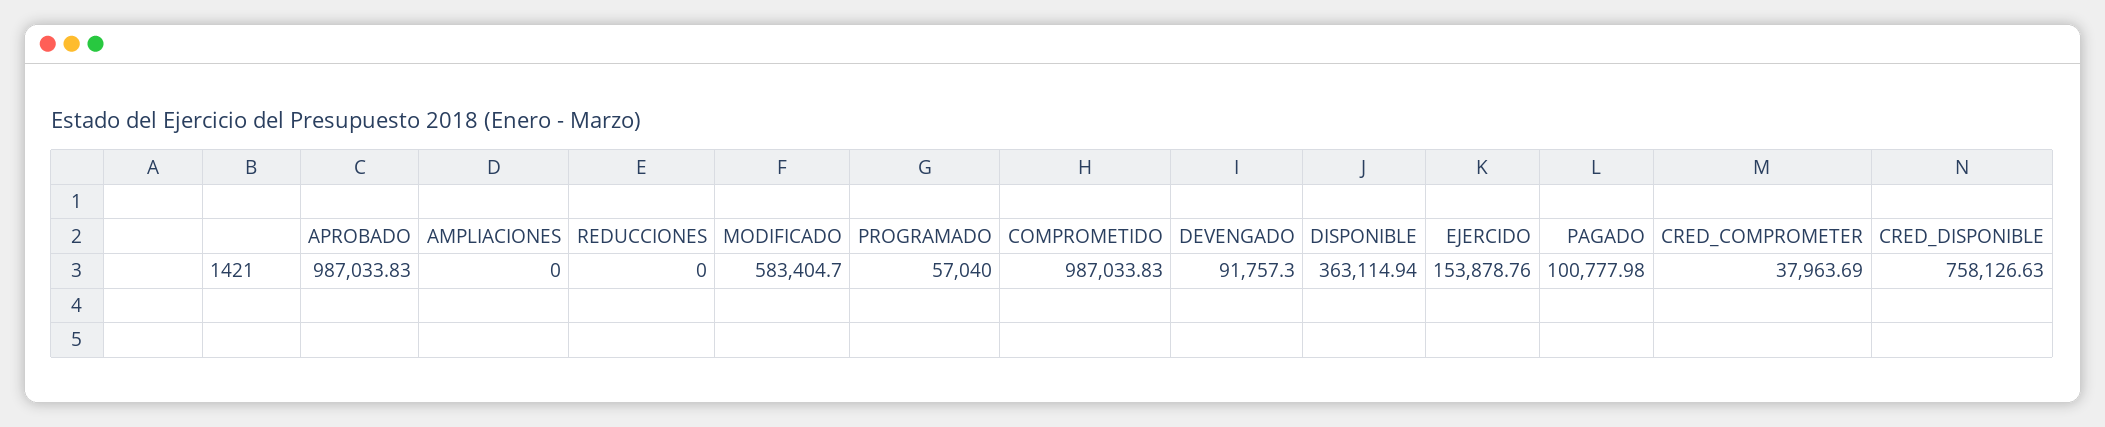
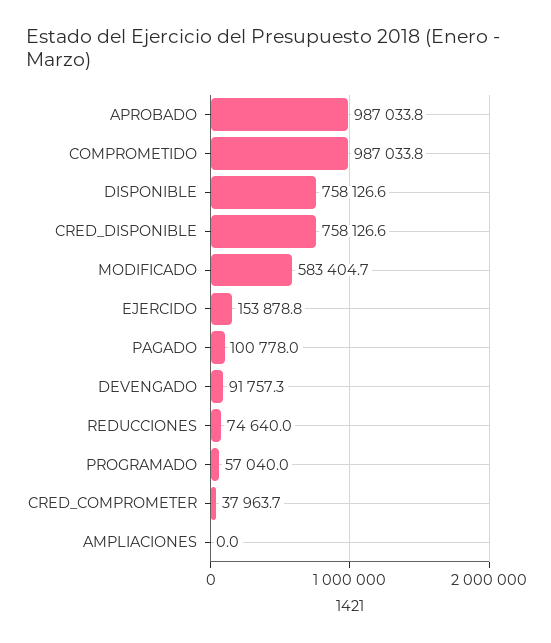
REDUCCIONES: 0 -> 74640
DISPONIBLE: 363114.94 -> 758126.6

